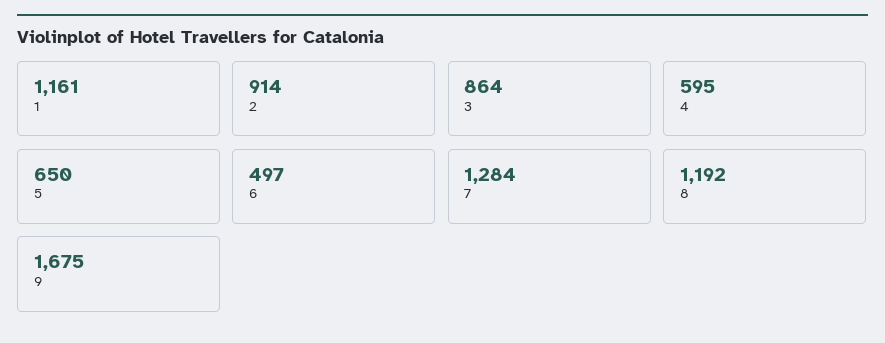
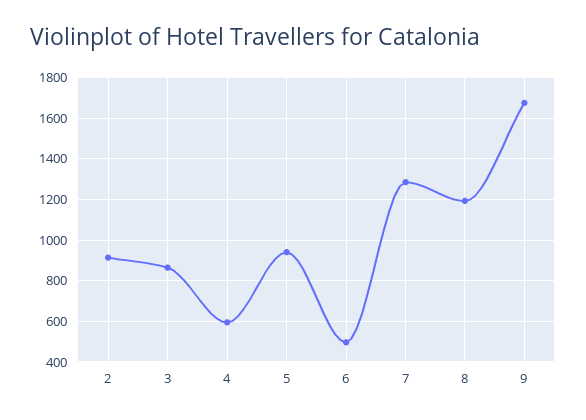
1: 1161 -> none
5: 650 -> 950

